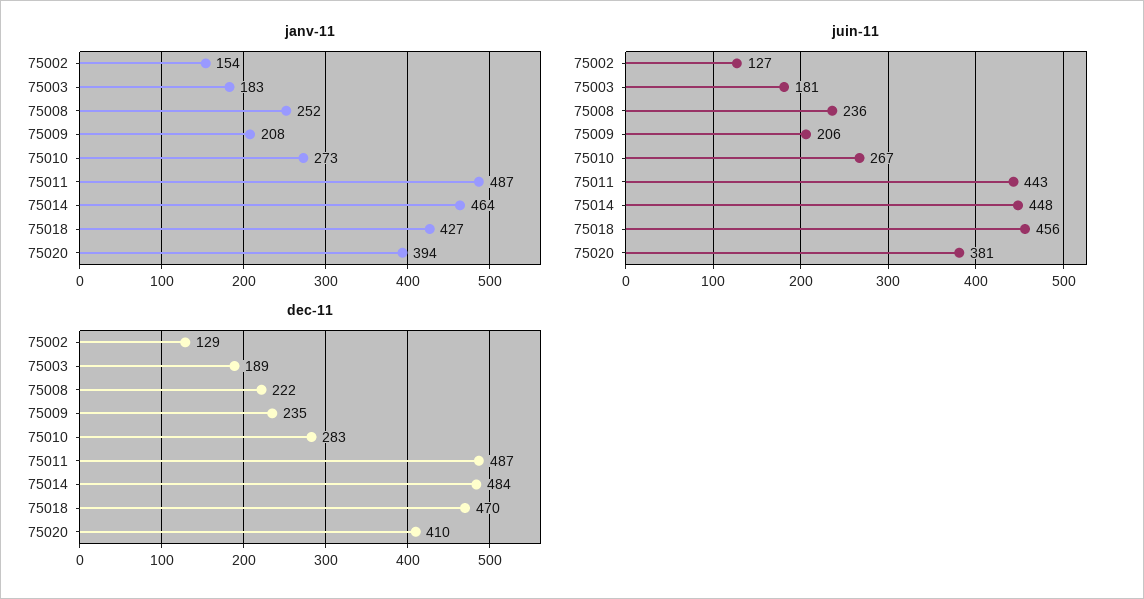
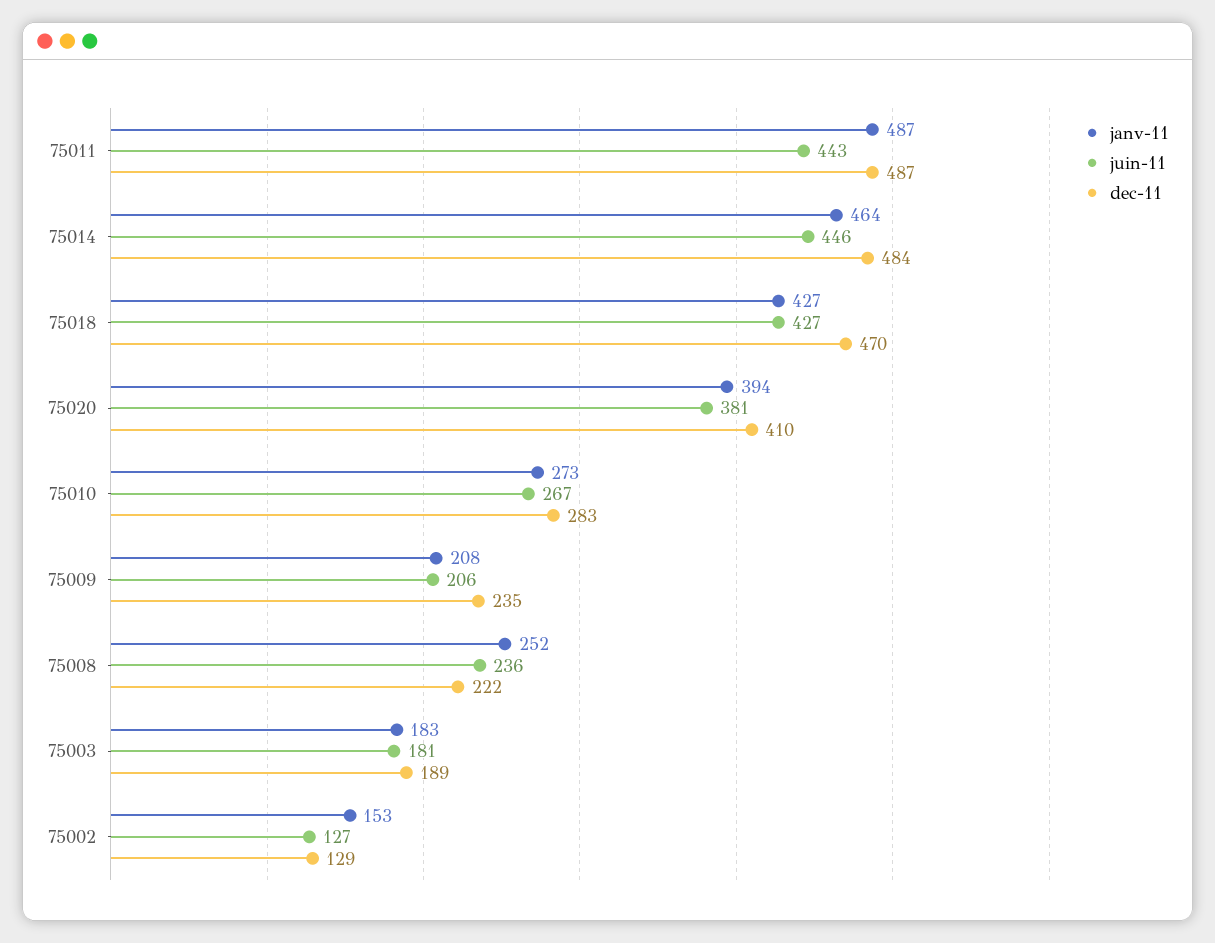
janv-11, 75002: 154 -> 153
juin-11, 75014: 448 -> 446
juin-11, 75018: 456 -> 427

